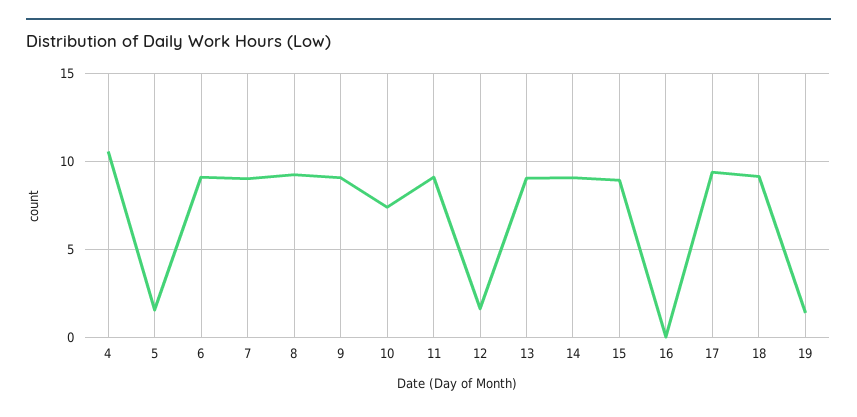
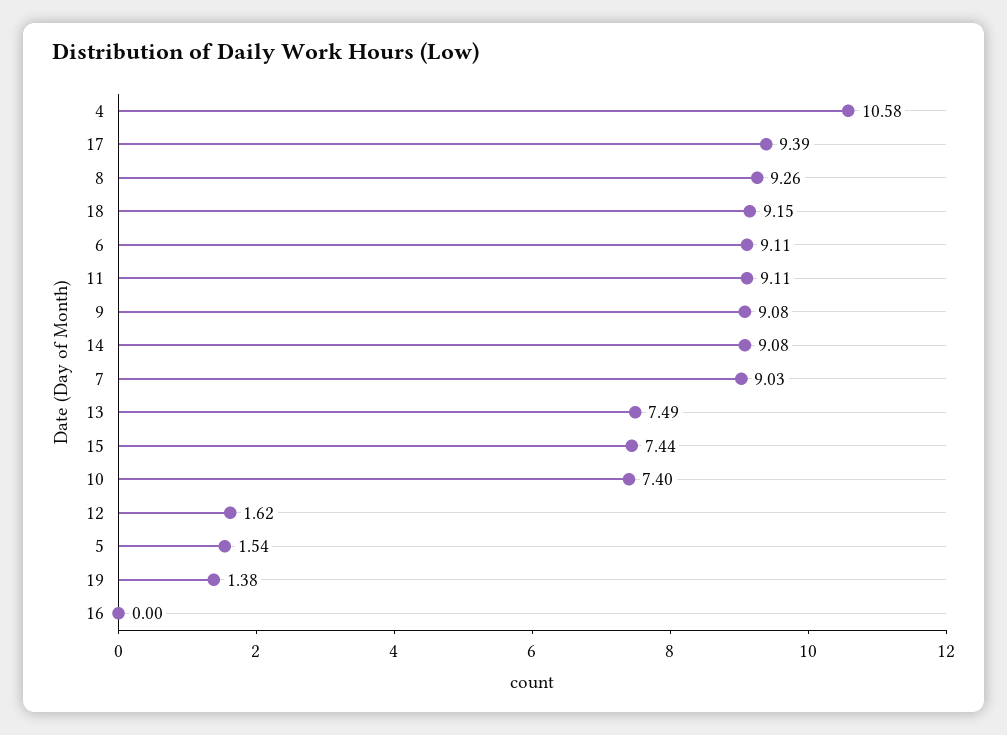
13: 9 -> 7.49
15: 9 -> 7.44

